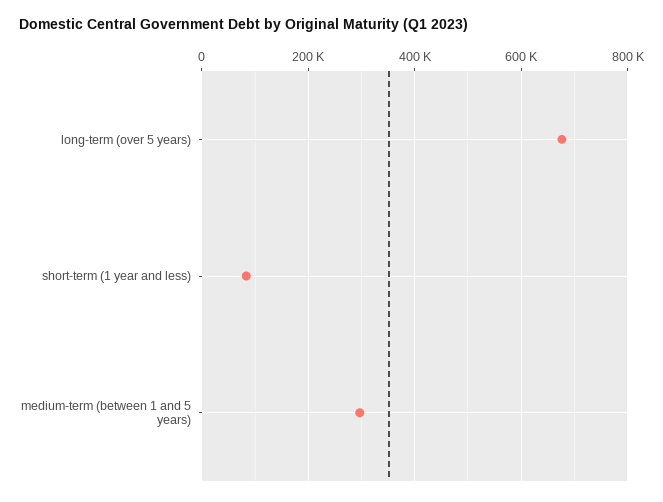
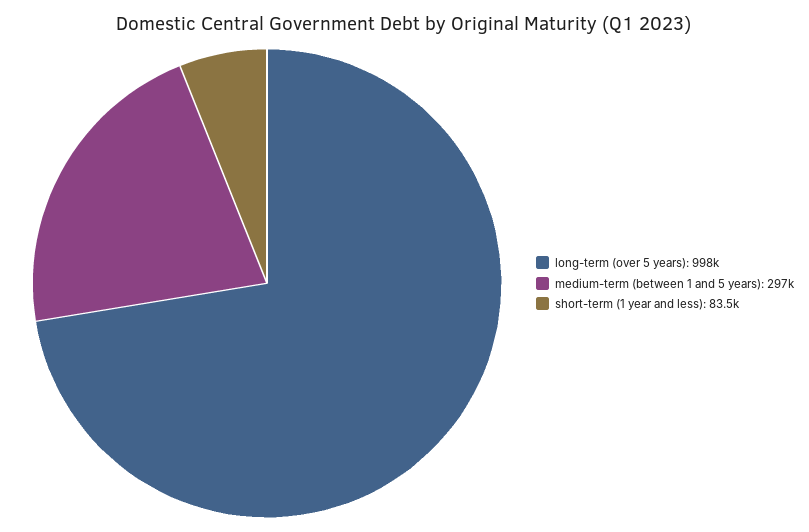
long-term (over 5 years): 680000 -> 998000

